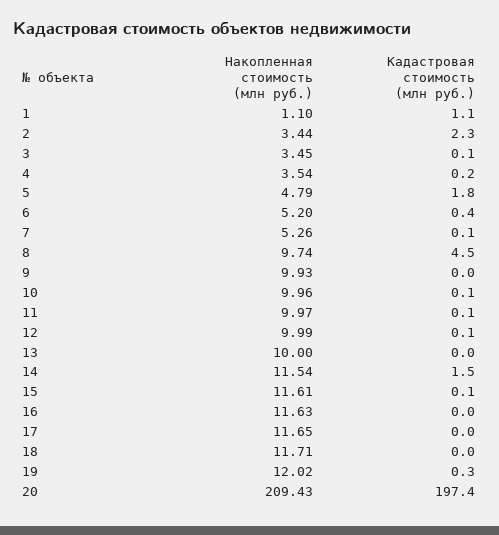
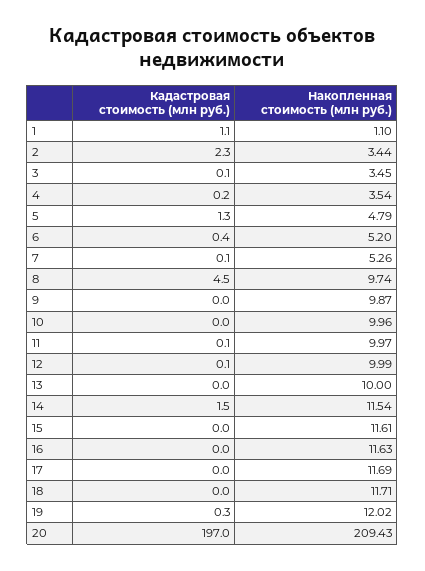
Кадастровая стоимость (млн руб.), 5: 1.8 -> 1.3
Накопленная стоимость (млн руб.), 9: 9.93 -> 9.87
Кадастровая стоимость (млн руб.), 10: 0.1 -> 0
Кадастровая стоимость (млн руб.), 15: 0.1 -> 0
Накопленная стоимость (млн руб.), 17: 11.65 -> 11.69
Кадастровая стоимость (млн руб.), 20: 197.4 -> 197

